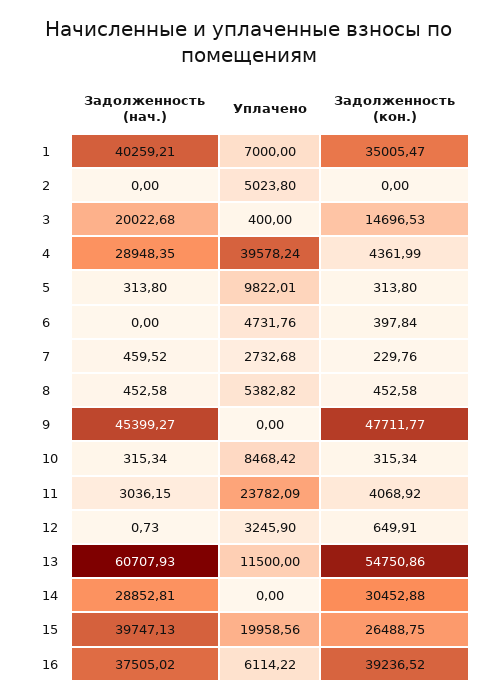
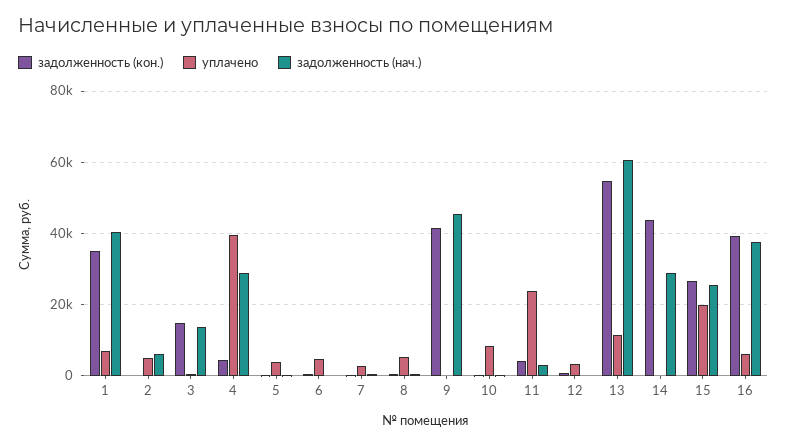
Задолженность (нач.), 2: 0 -> 6000
Задолженность (нач.), 3: 20022.68 -> 14000
Уплачено, 5: 9822.01 -> 4000
Задолженность (кон.), 9: 47711.77 -> 42000
Задолженность (кон.), 14: 30452.88 -> 44000
Задолженность (нач.), 15: 39747.13 -> 26000

